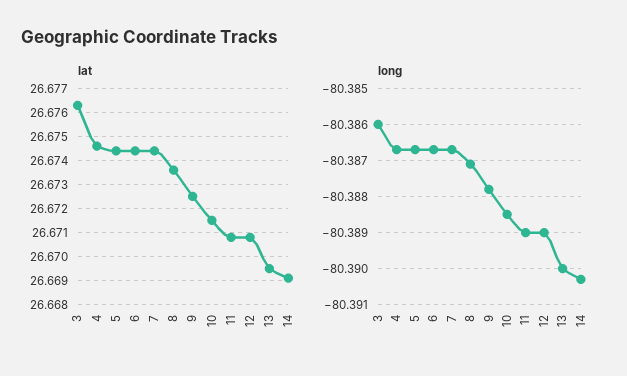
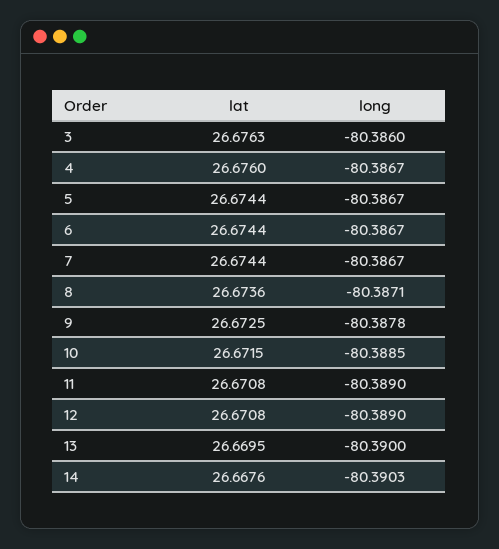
lat, 4: 26.6745 -> 26.676
lat, 14: 26.669 -> 26.6676

